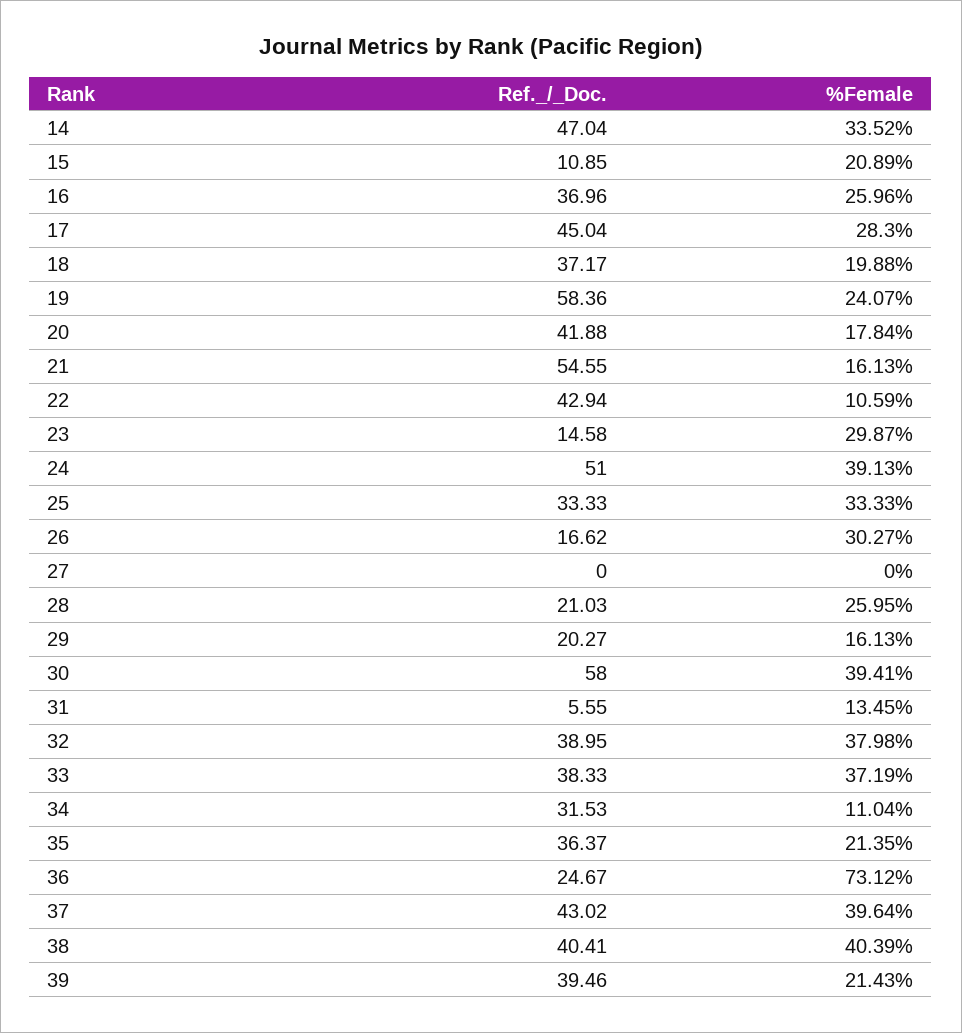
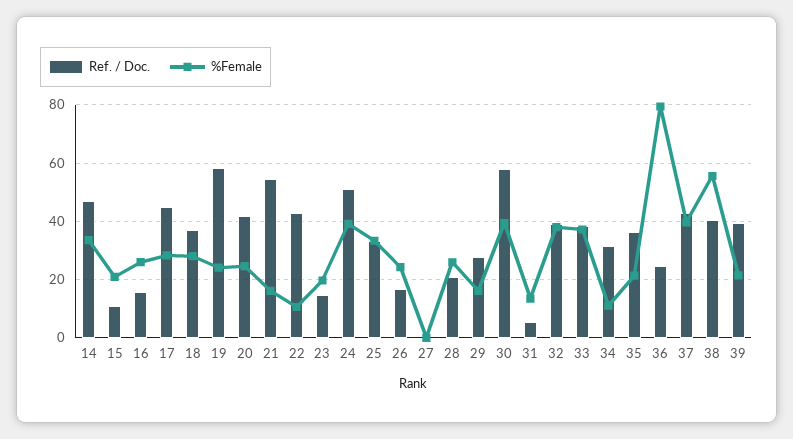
Ref._/_Doc., 16: 36.96 -> 15
%Female, 18: 19.88 -> 27.5
%Female, 20: 17.84 -> 25
%Female, 23: 29.87 -> 20
%Female, 26: 30.27 -> 25
Ref._/_Doc., 29: 20.27 -> 27.5
%Female, 36: 73.12 -> 80
%Female, 38: 40.39 -> 55

